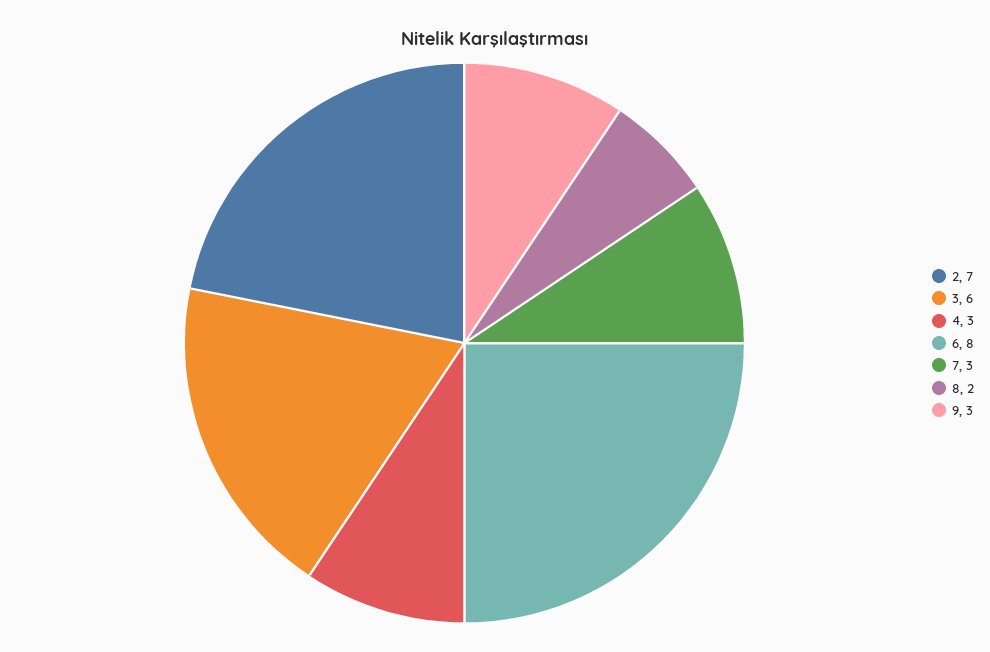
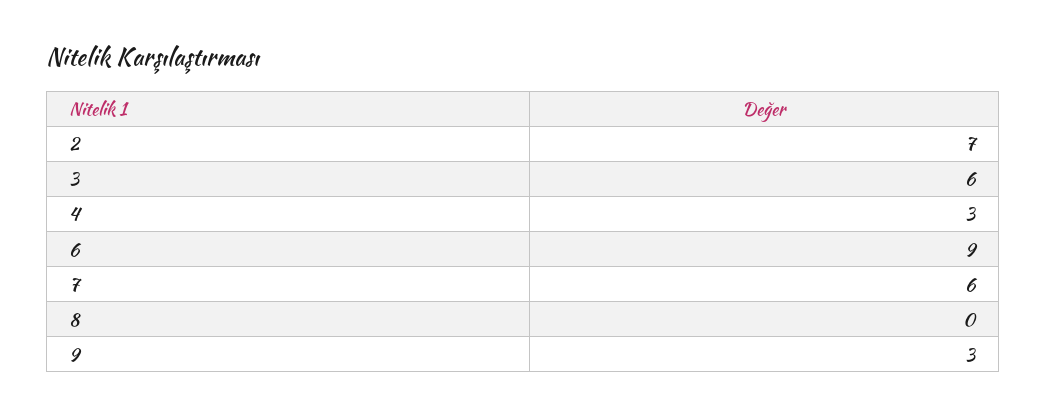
6: 8 -> 9
7: 3 -> 6
8: 2 -> 0

